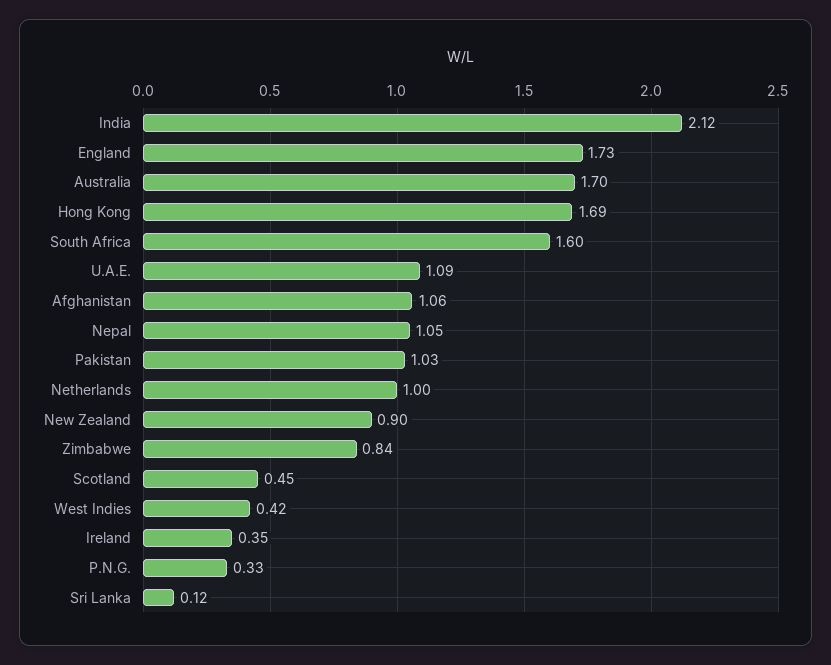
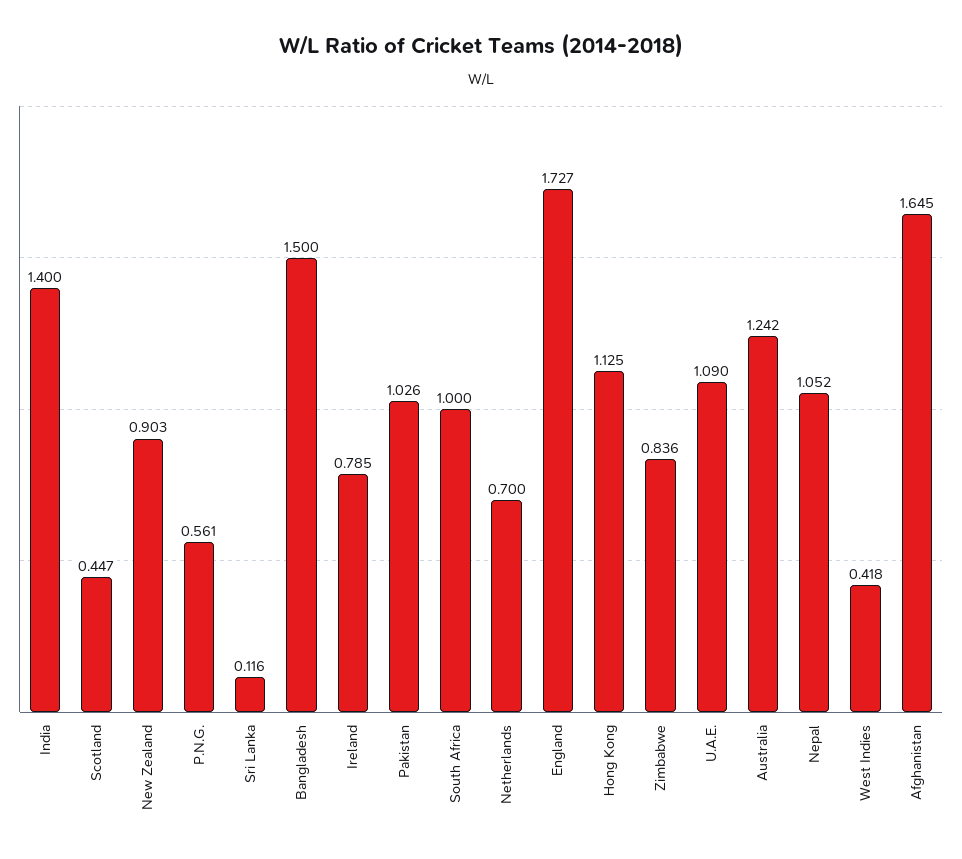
India: 2.12 -> 1.4
Australia: 1.7 -> 1.242
Hong Kong: 1.69 -> 1.125
South Africa: 1.6 -> 1
Afghanistan: 1.06 -> 1.645
Netherlands: 1 -> 0.7
Ireland: 0.35 -> 0.785
P.N.G.: 0.33 -> 0.561
Bangladesh: none -> 1.5

